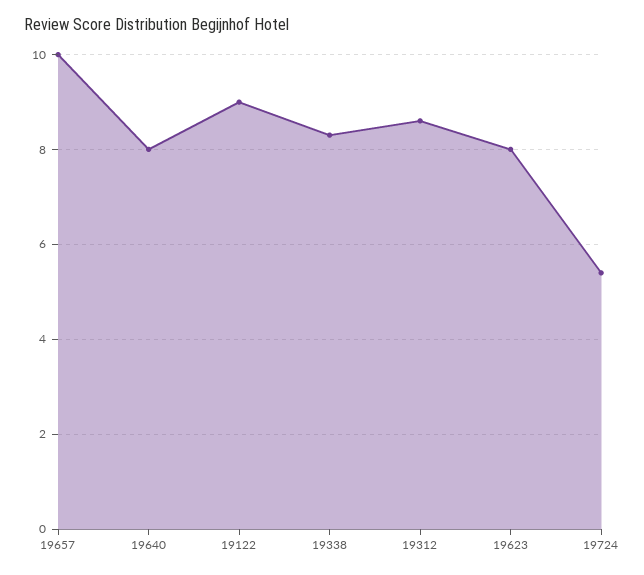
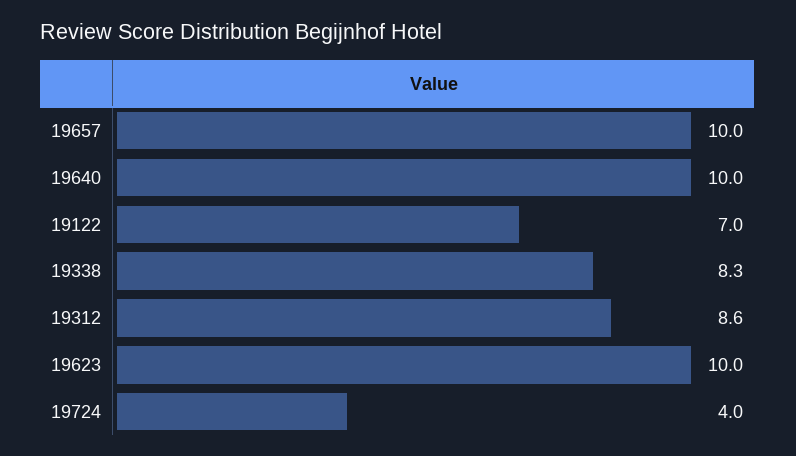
19640: 8 -> 10
19122: 9 -> 7
19623: 8 -> 10
19724: 5.5 -> 4

